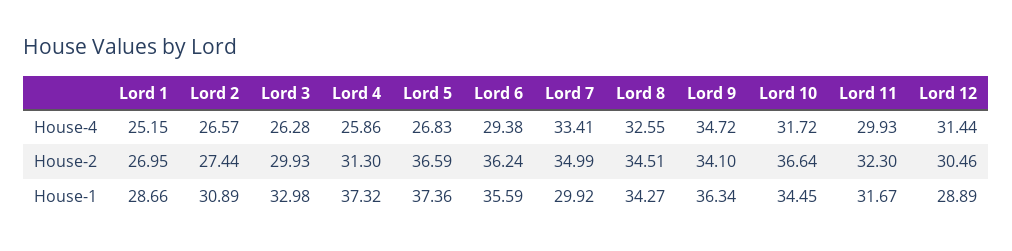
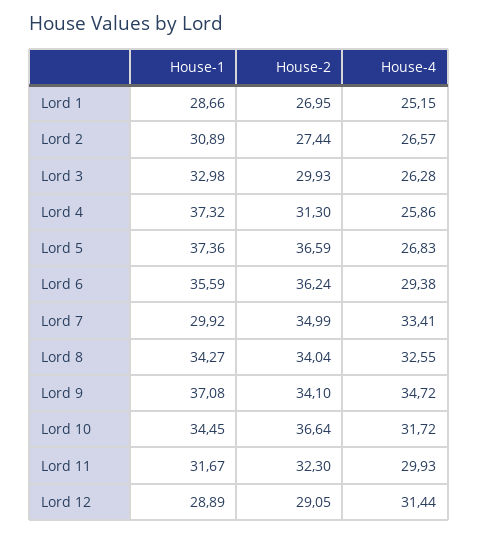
Lord 8, House-2: 34.51 -> 34.04
Lord 12, House-2: 30.46 -> 29.05
Lord 9, House-1: 36.34 -> 37.08

